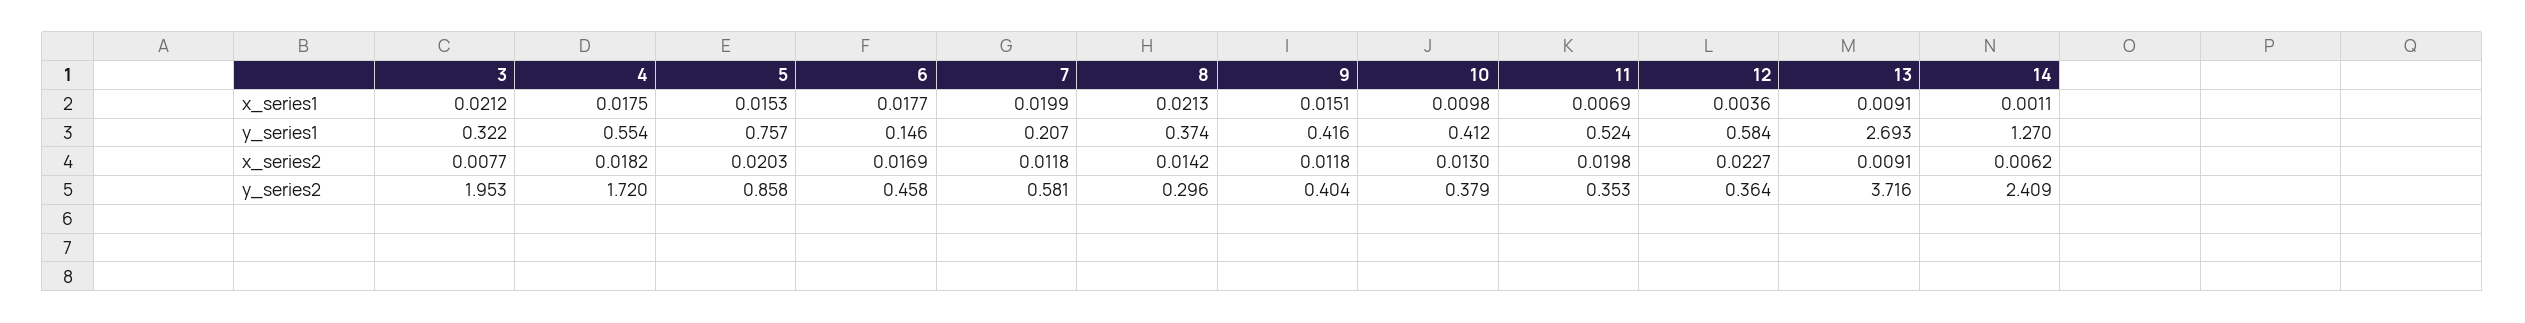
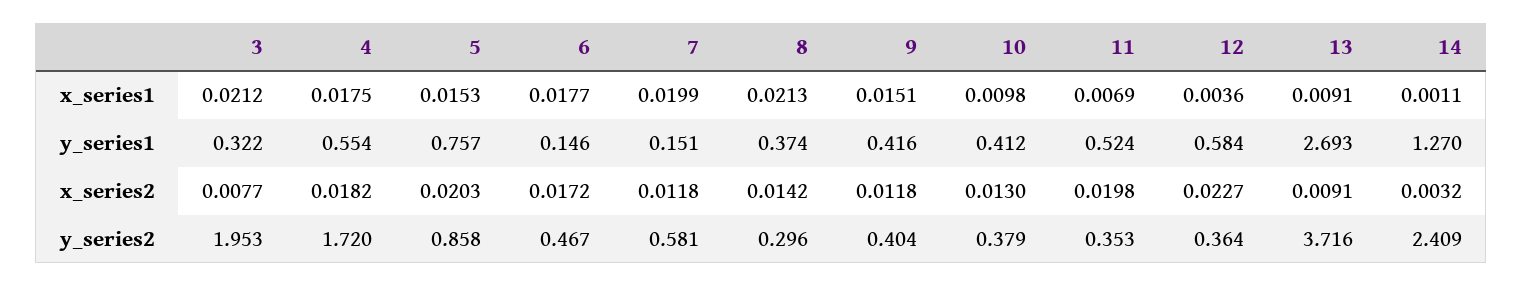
7, y_series1: 0.207 -> 0.151
6, x_series2: 0.0169 -> 0.0172
14, x_series2: 0.0062 -> 0.0032
6, y_series2: 0.458 -> 0.467

